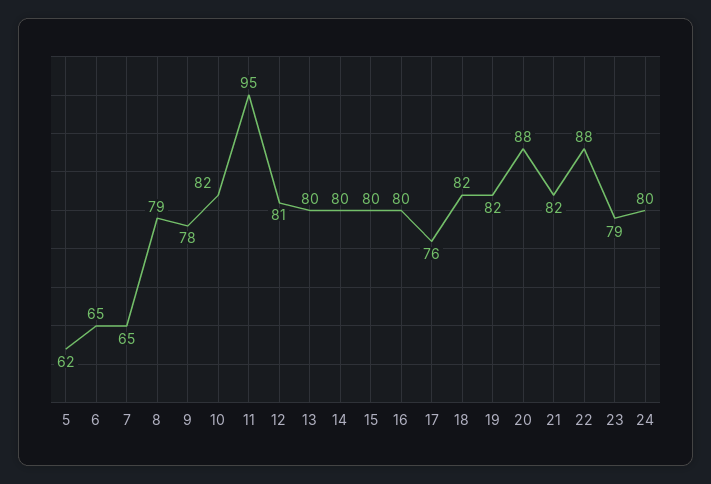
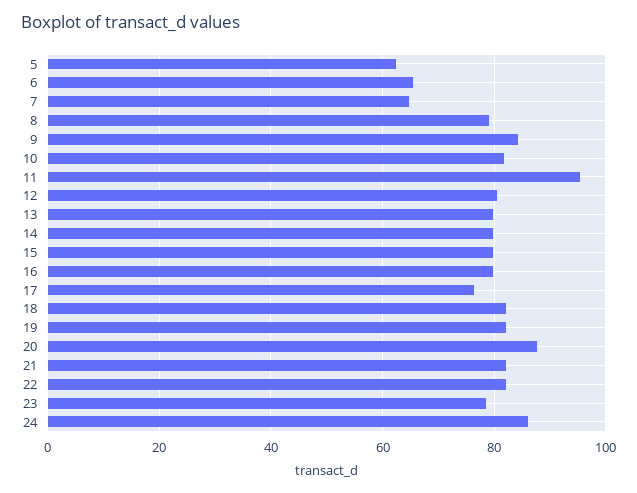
9: 78 -> 84
22: 88 -> 82
24: 80 -> 86

